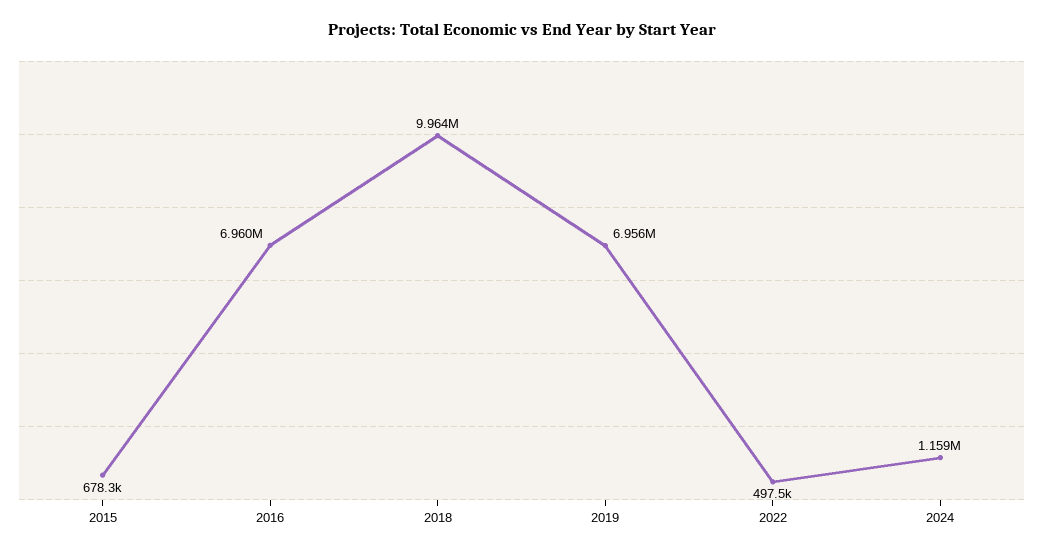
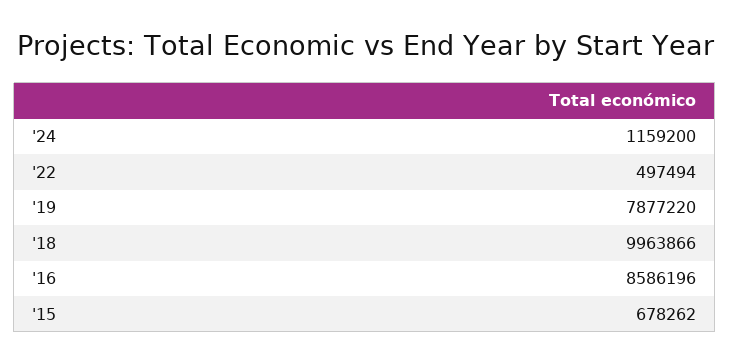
2016: 6960000 -> 8586196
2019: 6956000 -> 7877220

